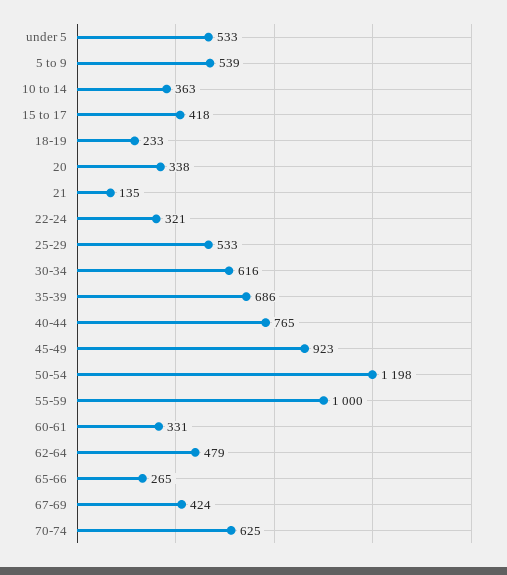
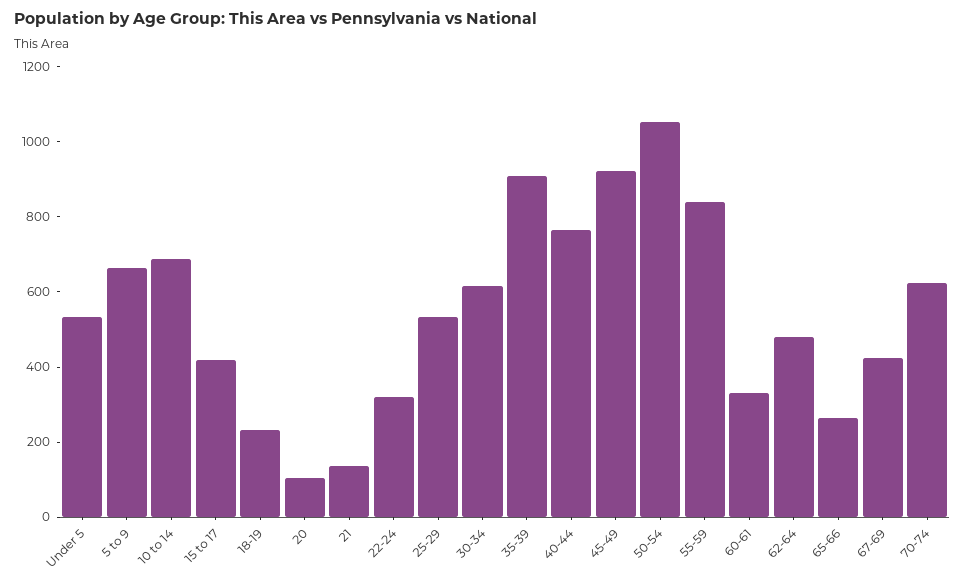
5 to 9: 539 -> 650
10 to 14: 363 -> 700
20: 338 -> 100
35-39: 686 -> 900
50-54: 1198 -> 1050
55-59: 1000 -> 850

